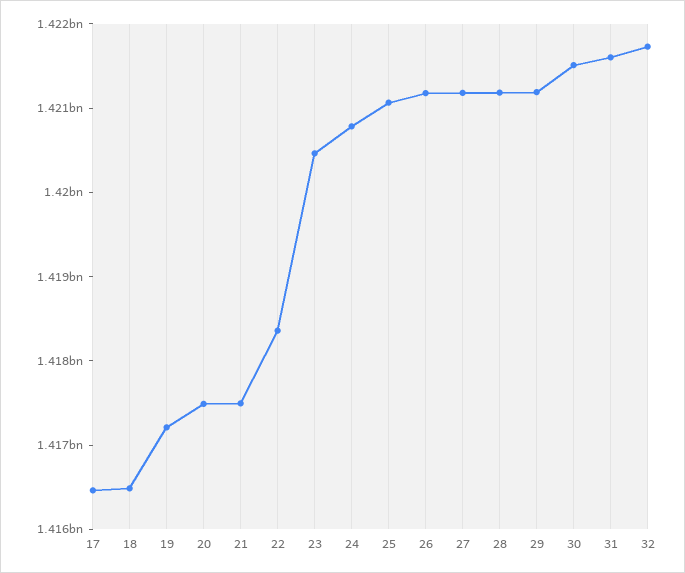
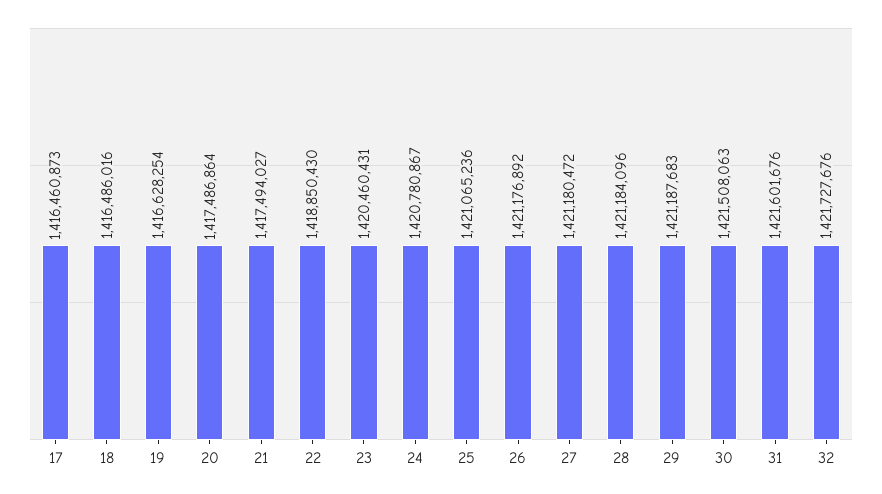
19: 1417200000 -> 1416628254
22: 1418400000 -> 1418850430

